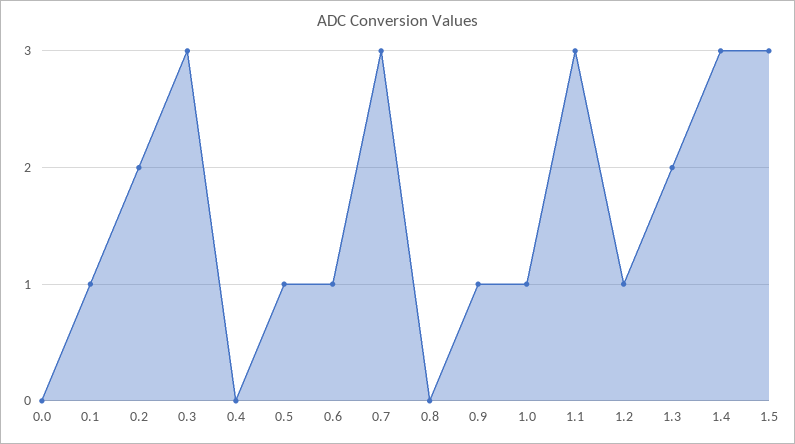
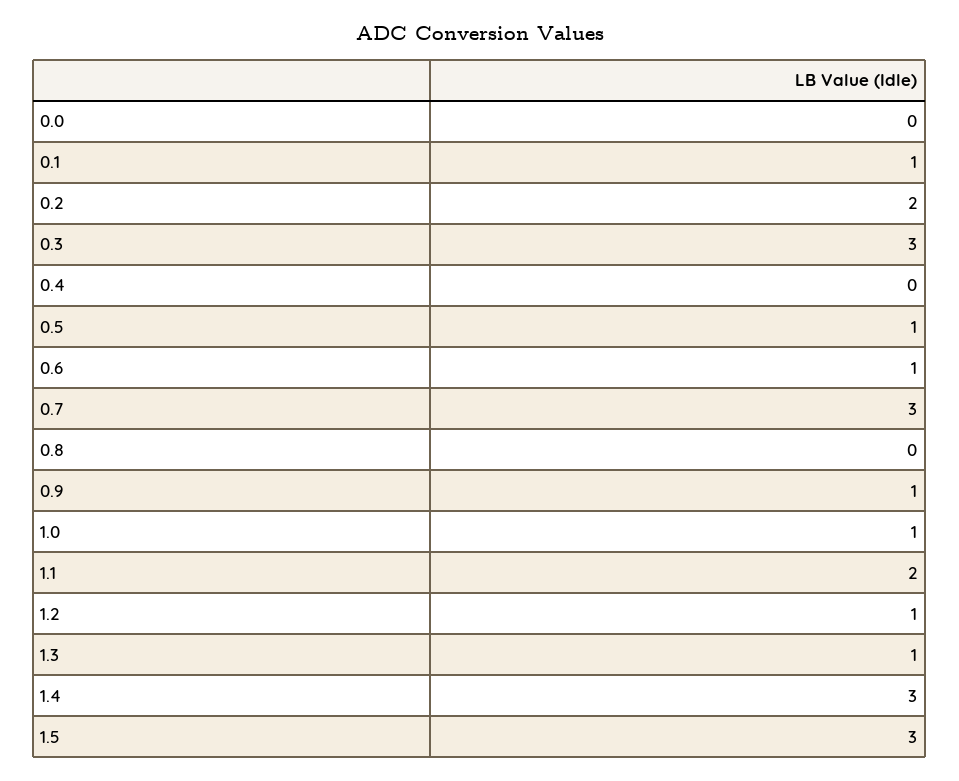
1.1: 3 -> 2
1.3: 2 -> 1

